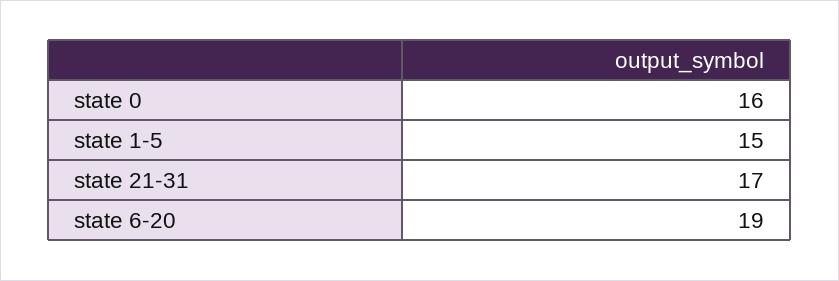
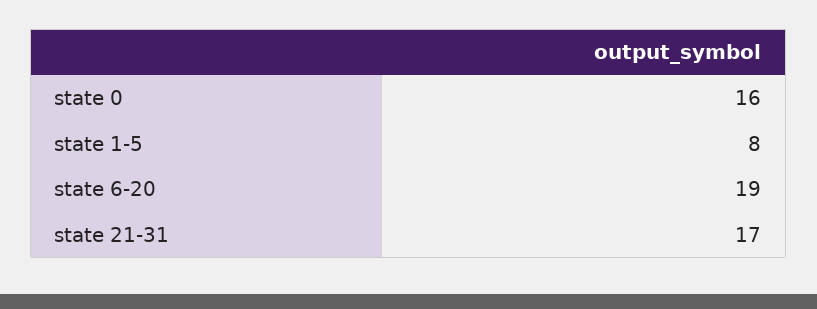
state 1-5: 15 -> 8

